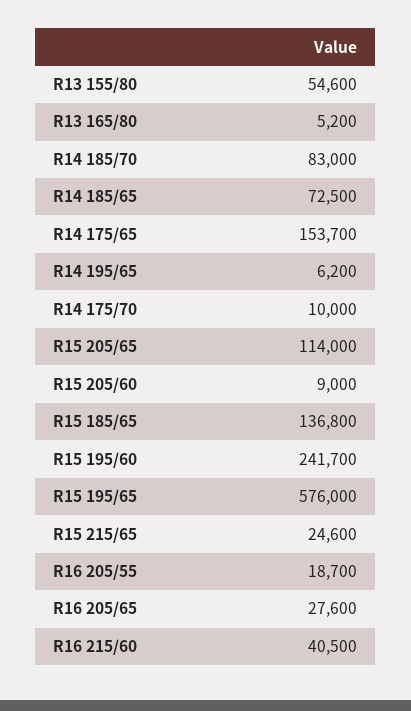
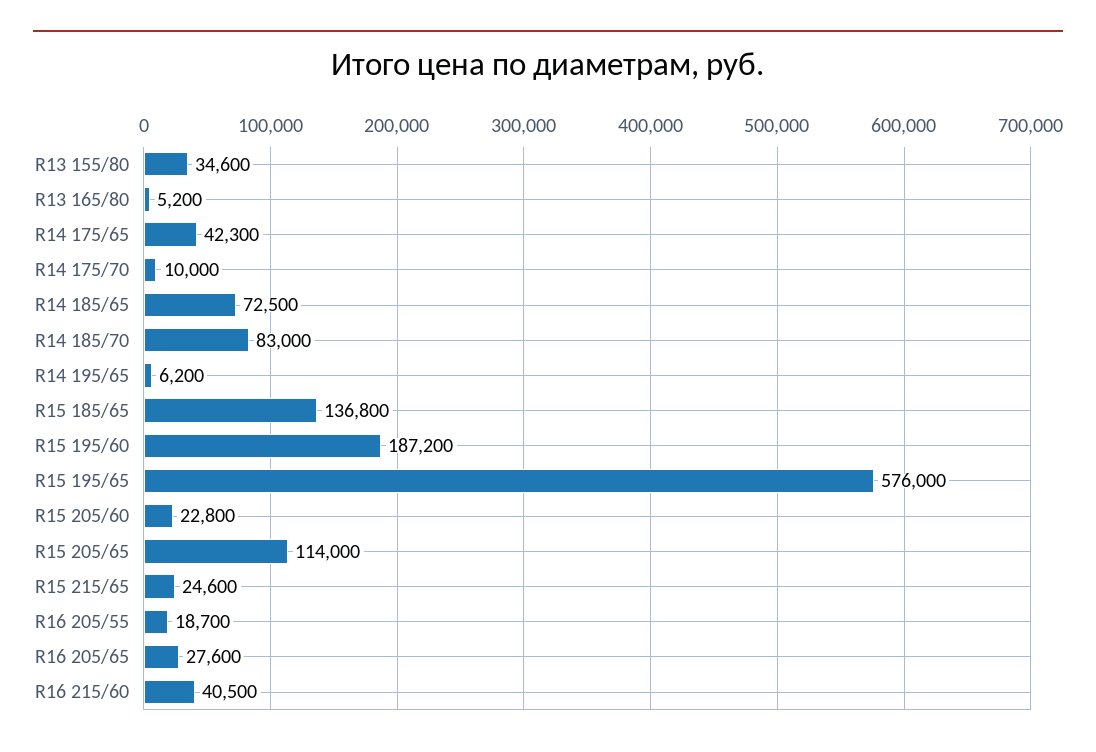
R13 155/80: 54600 -> 34600
R14 175/65: 153700 -> 42300
R15 205/60: 9000 -> 22800
R15 195/60: 241700 -> 187200

